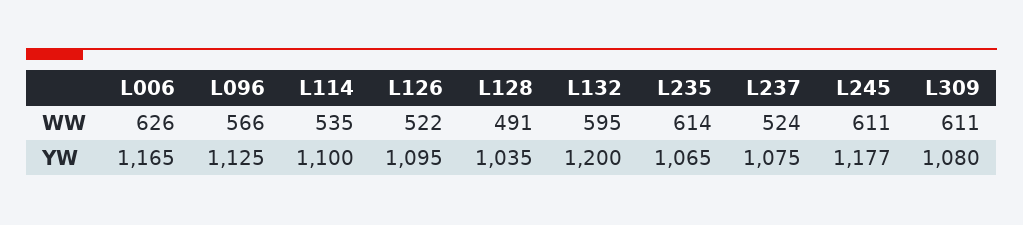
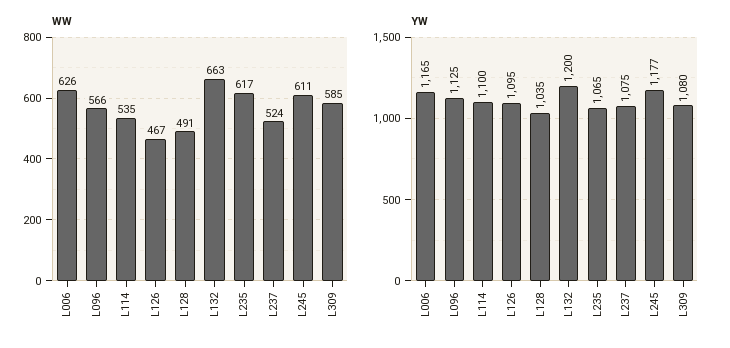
WW, L126: 522 -> 467
WW, L132: 595 -> 663
WW, L235: 614 -> 617
WW, L309: 611 -> 585

